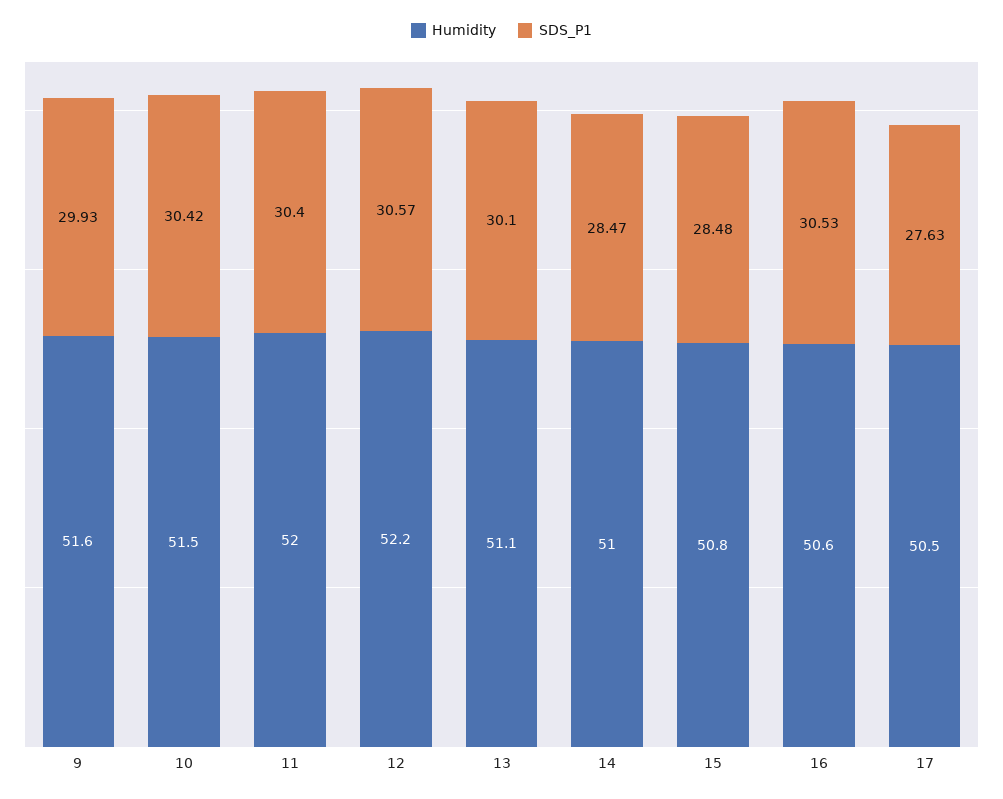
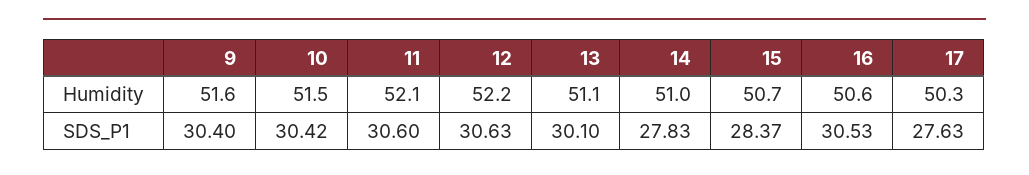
SDS_P1, 9: 29.93 -> 30.4
Humidity, 11: 52 -> 52.1
SDS_P1, 11: 30.4 -> 30.6
SDS_P1, 12: 30.57 -> 30.63
SDS_P1, 14: 28.47 -> 27.83
Humidity, 15: 50.8 -> 50.7
SDS_P1, 15: 28.48 -> 28.37
Humidity, 17: 50.5 -> 50.3

